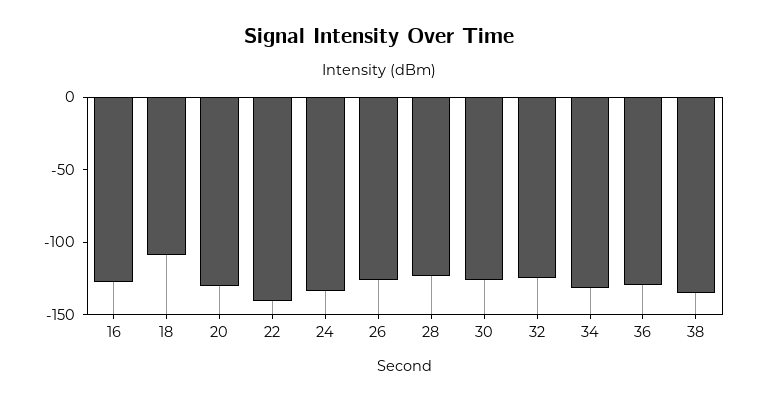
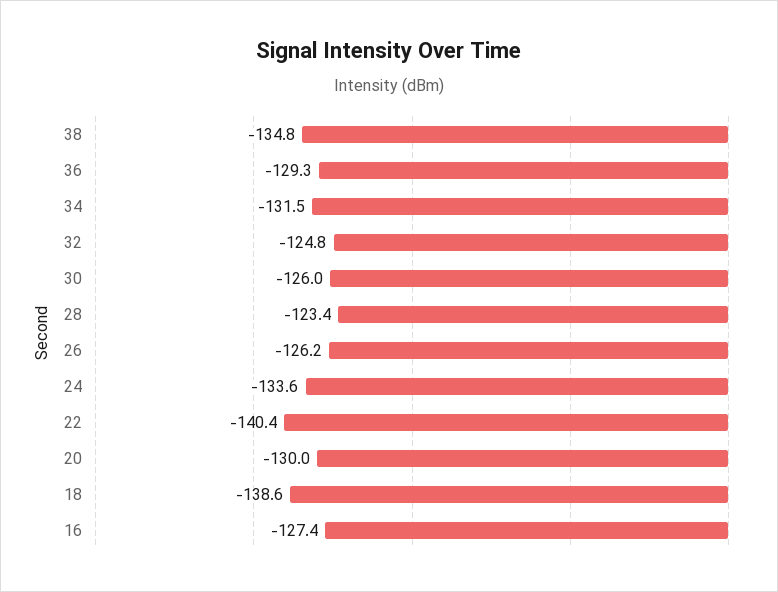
18: -110 -> -138.6

